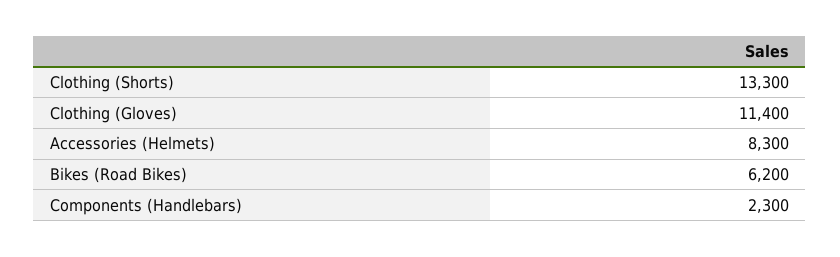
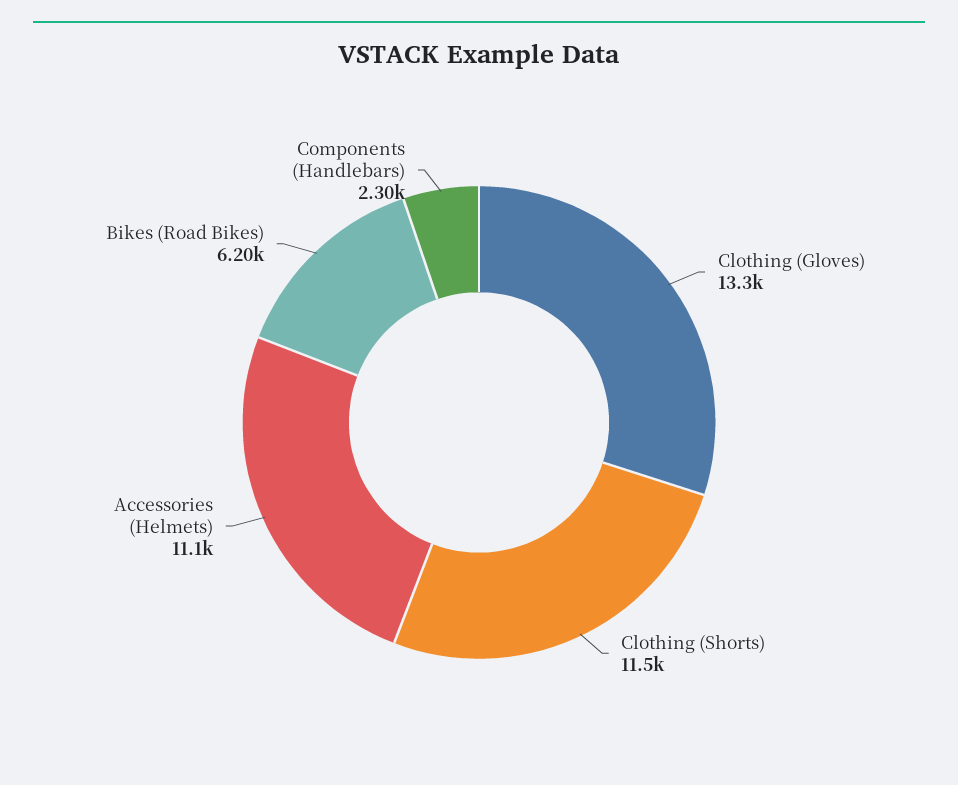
Clothing (Shorts): 13300 -> 11500
Clothing (Gloves): 11400 -> 13300
Accessories (Helmets): 8300 -> 11100

